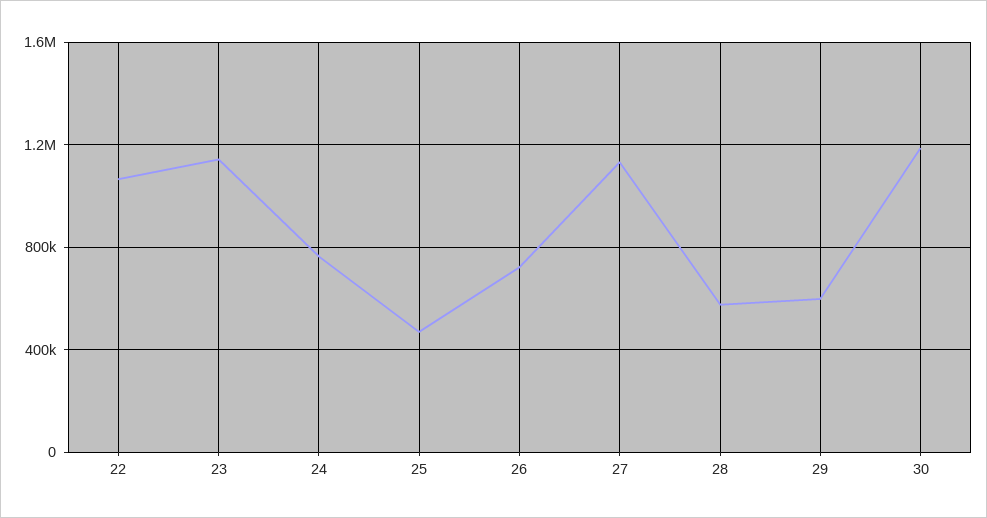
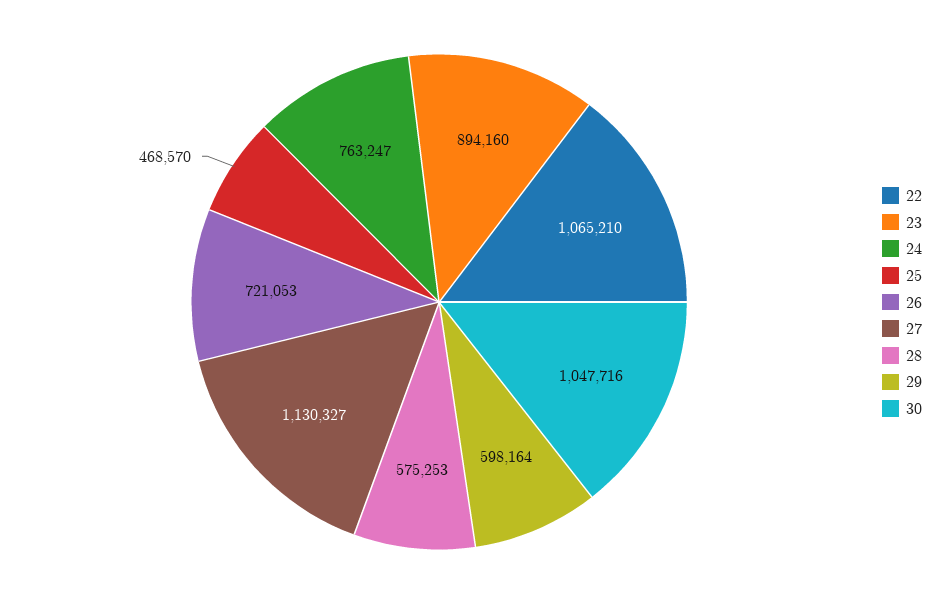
23: 1150000 -> 894160
30: 1200000 -> 1047716

